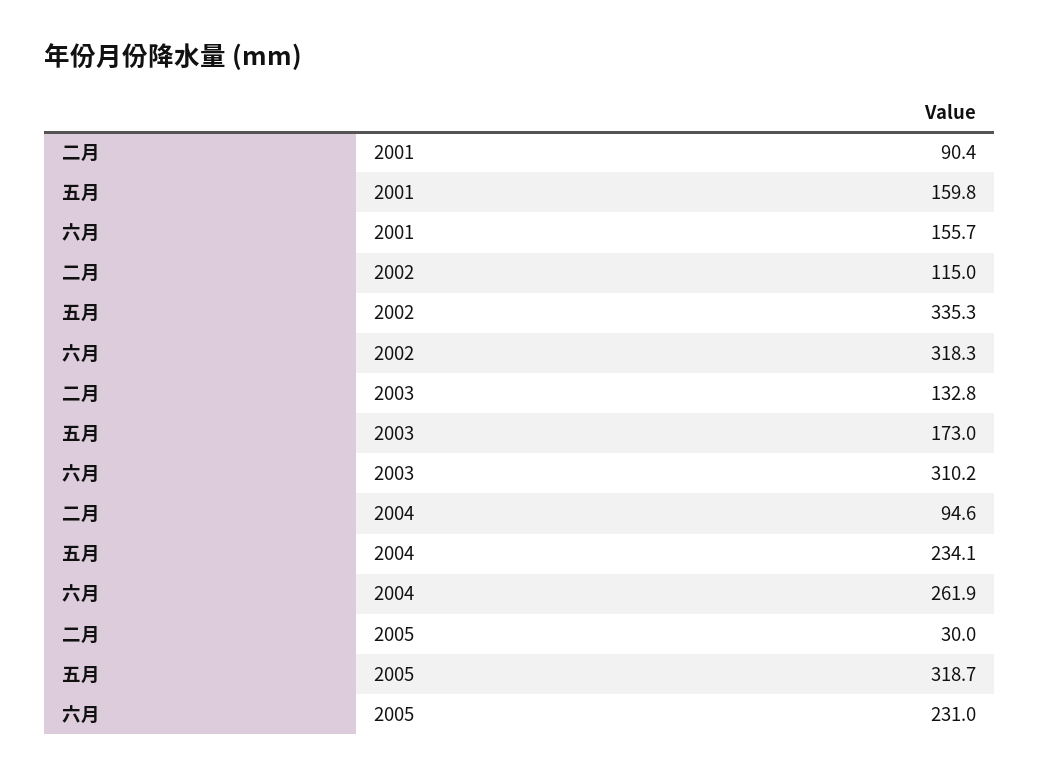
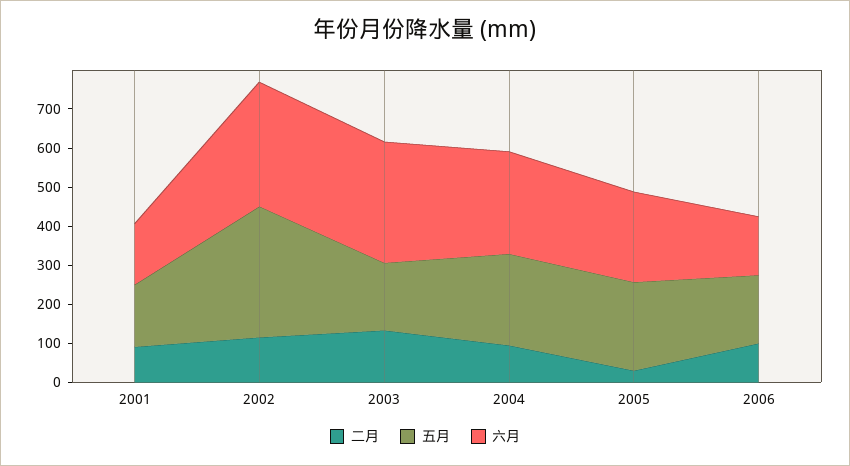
五月, 2005: 318.7 -> 225
二月, 2006: none -> 100
五月, 2006: none -> 175
六月, 2006: none -> 150

